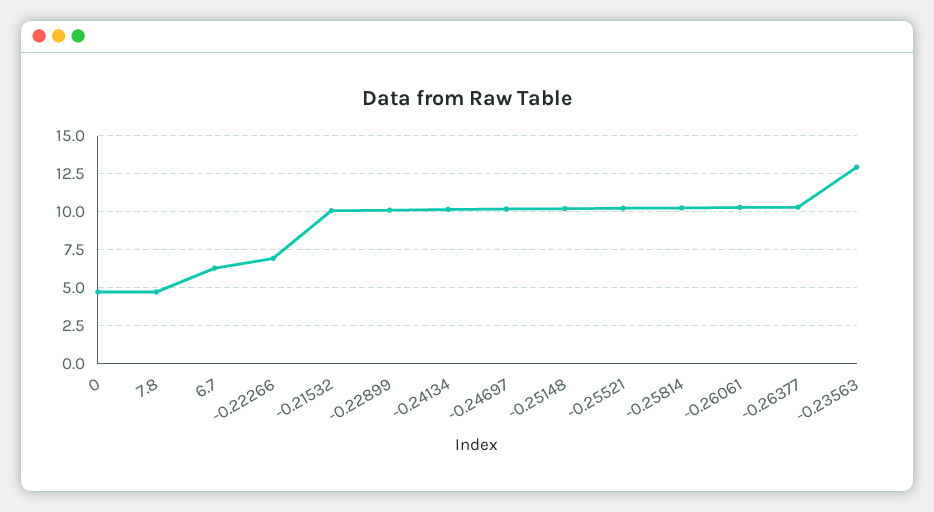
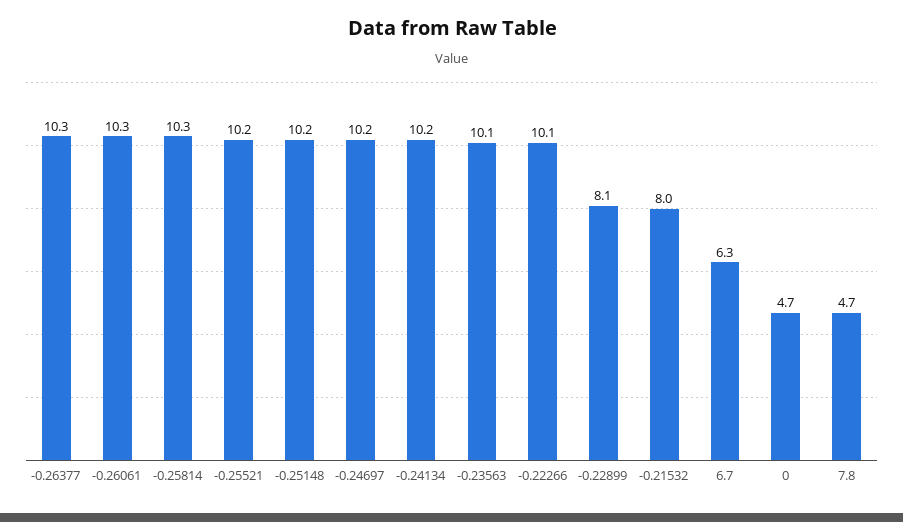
-0.22266: 7 -> 10.1
-0.21532: 10 -> 8
-0.22899: 10 -> 8.1
-0.23563: 13 -> 10.1

